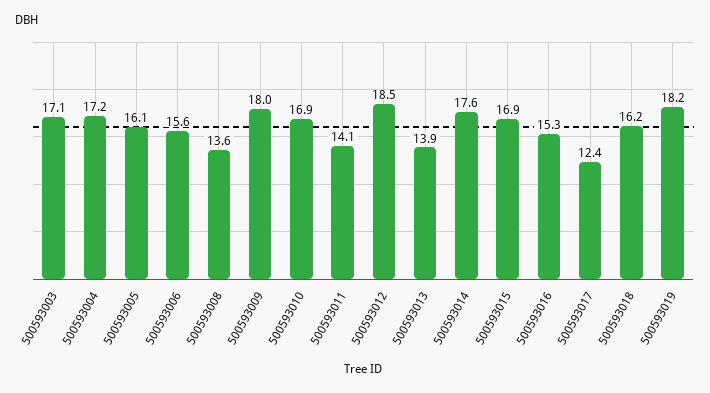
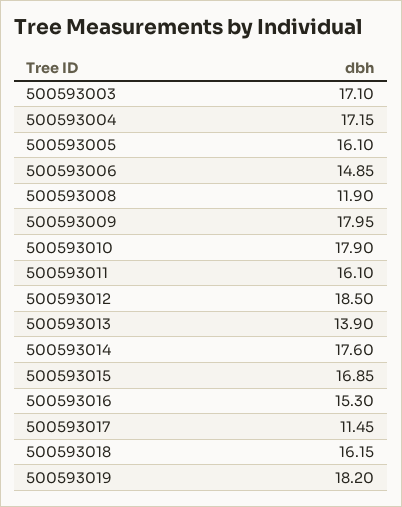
500593006: 15.6 -> 14.85
500593008: 13.6 -> 11.9
500593010: 16.9 -> 17.9
500593011: 14.1 -> 16.1
500593017: 12.4 -> 11.45

